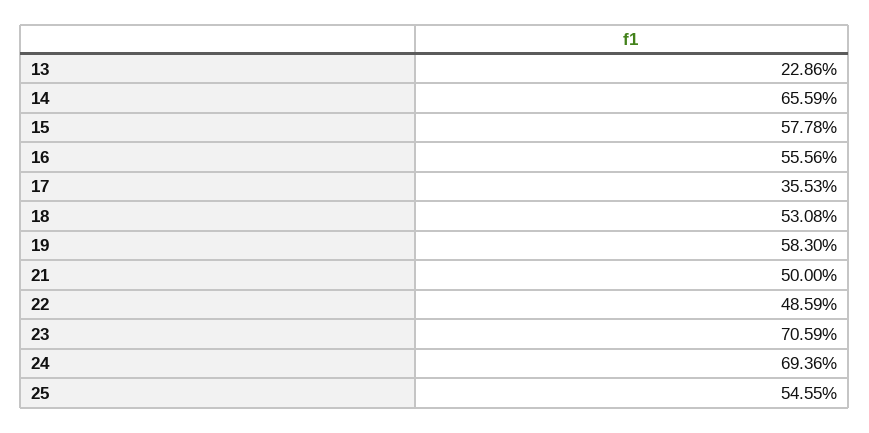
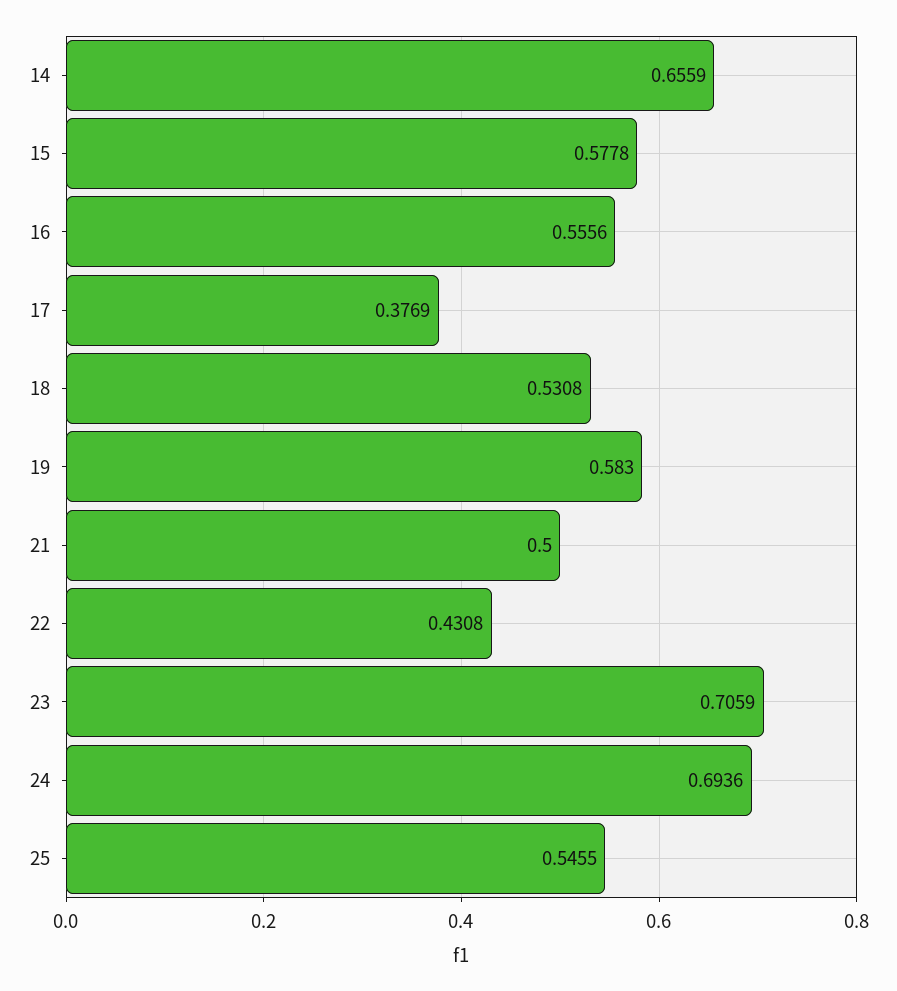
13: 0.2286 -> none
17: 0.3553 -> 0.3769
22: 0.4859 -> 0.4308

